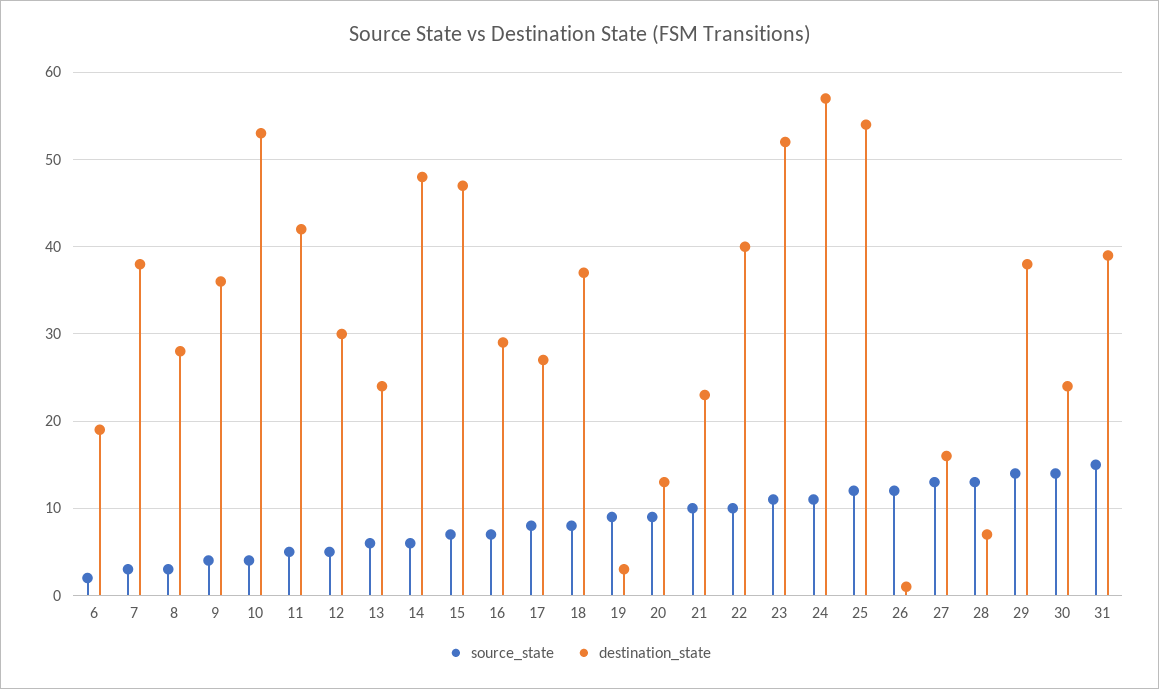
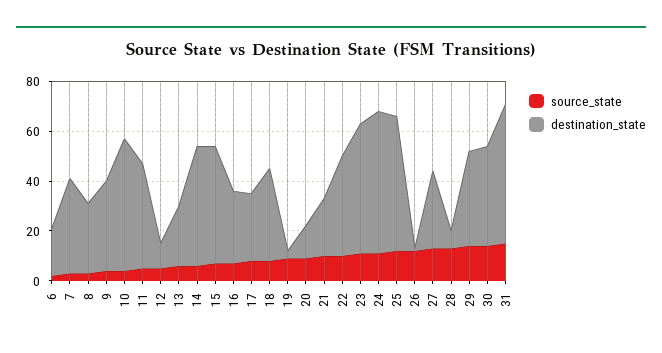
destination_state, 12: 30 -> 10
destination_state, 27: 16 -> 30
destination_state, 30: 24 -> 40
destination_state, 31: 39 -> 55

